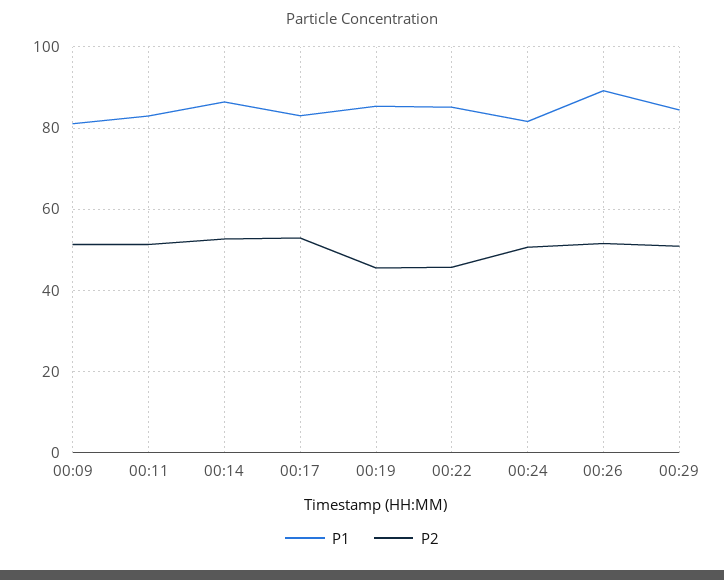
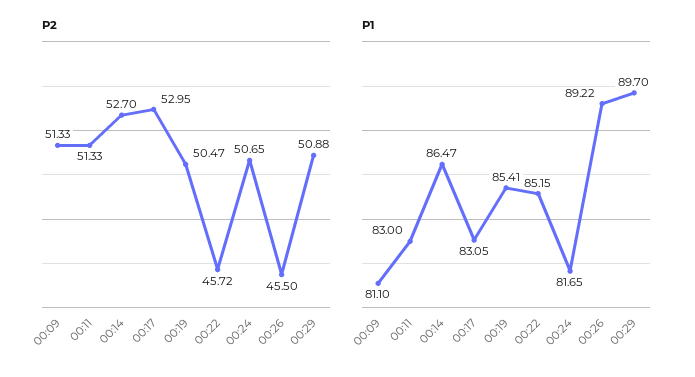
P2, 00:19: 46 -> 50.47
P2, 00:26: 52 -> 45.5
P1, 00:29: 84 -> 89.7

